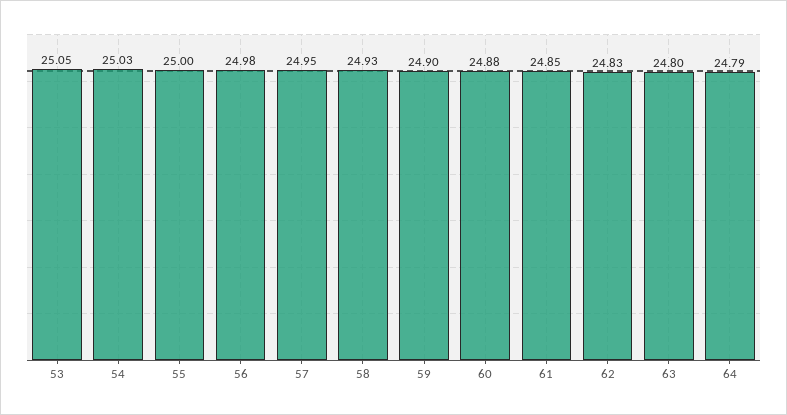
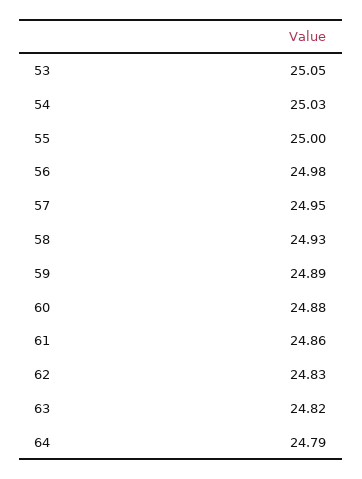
59: 24.9 -> 24.89
61: 24.85 -> 24.86
63: 24.8 -> 24.82

